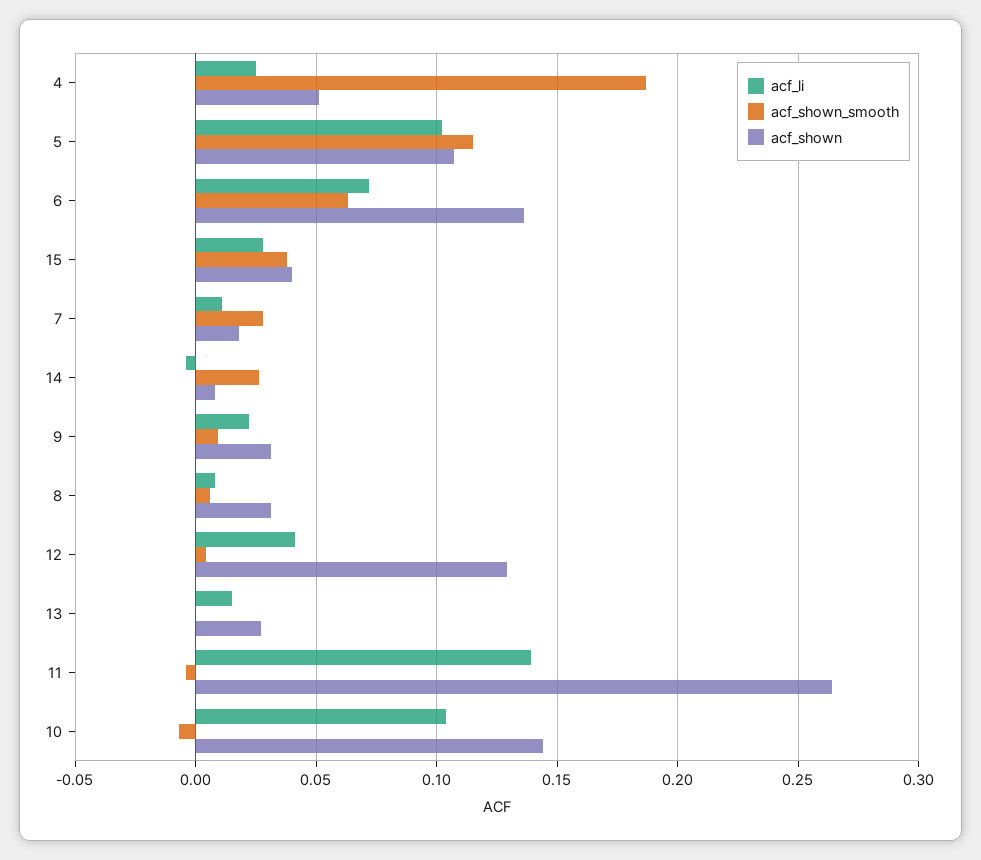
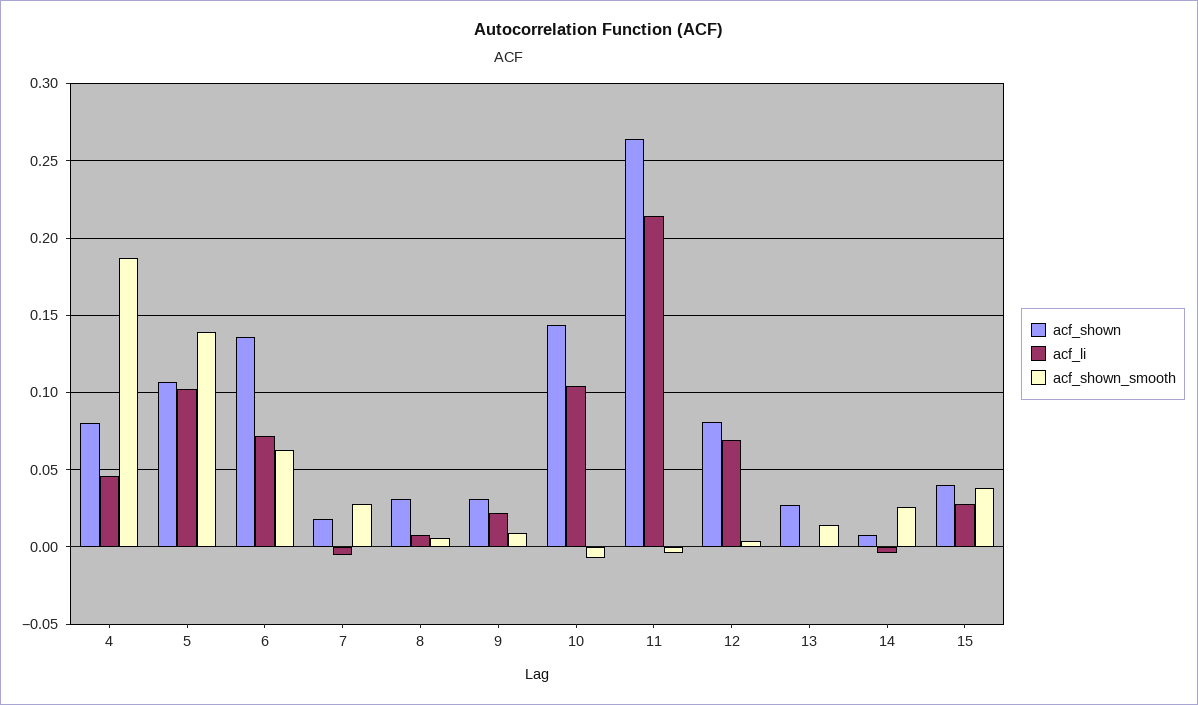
acf_li, 4: 0.025 -> 0.045
acf_shown, 4: 0.05 -> 0.08
acf_shown_smooth, 5: 0.115 -> 0.14
acf_li, 7: 0.01 -> -0.005
acf_li, 12: 0.04 -> 0.07
acf_shown, 12: 0.13 -> 0.08
acf_li, 13: 0.015 -> 0
acf_shown_smooth, 13: 0 -> 0.015
acf_li, 11: 0.14 -> 0.215

